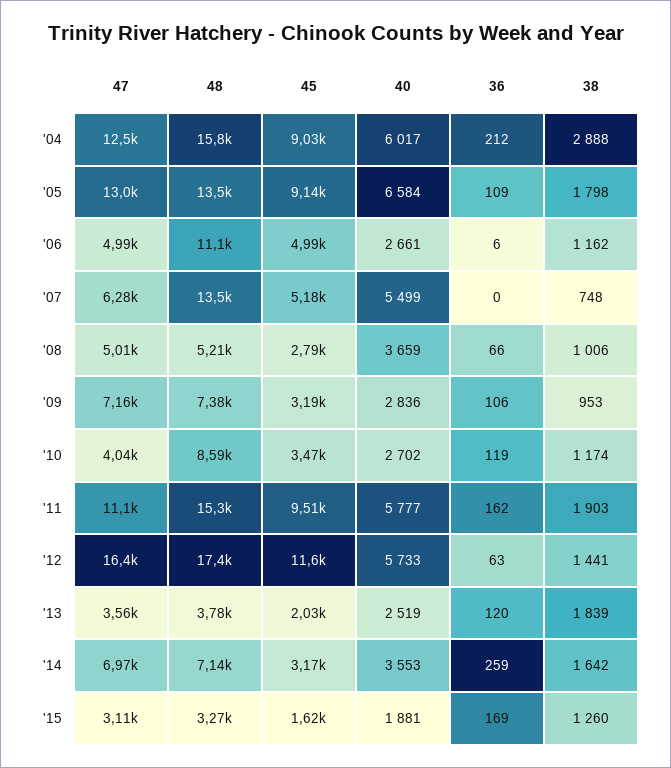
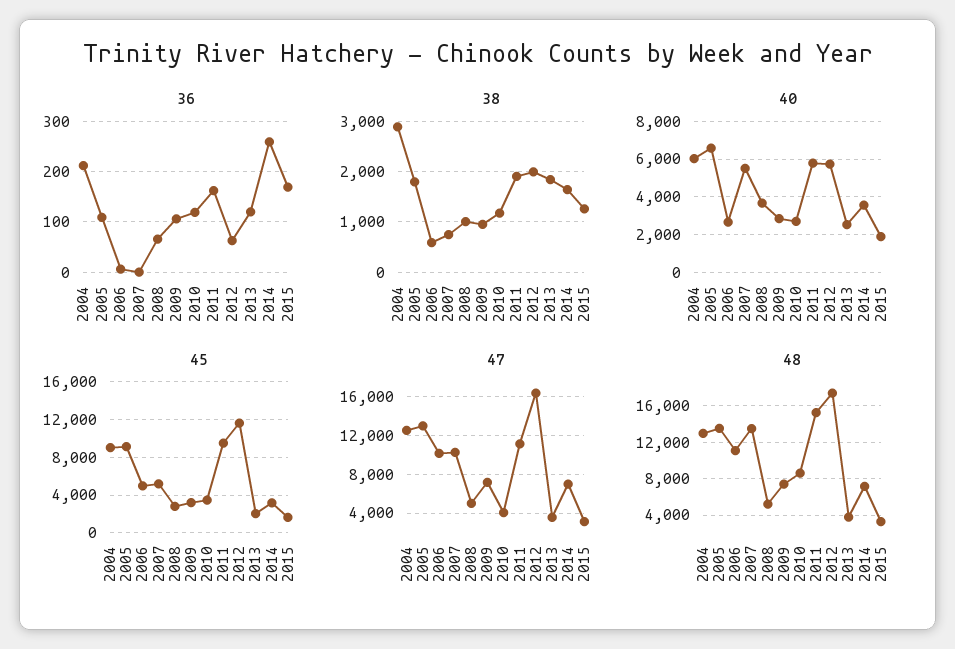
48, '04: 15800 -> 13000
47, '06: 4990 -> 10000
38, '06: 1162 -> 600
47, '07: 6280 -> 10000
38, '12: 1441 -> 2000

